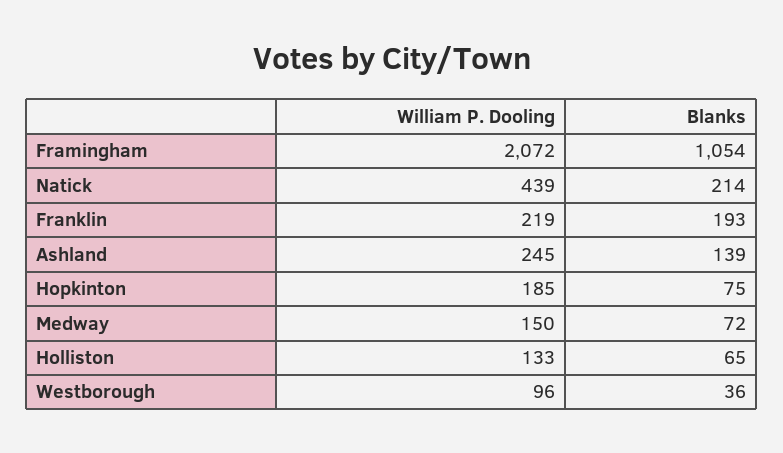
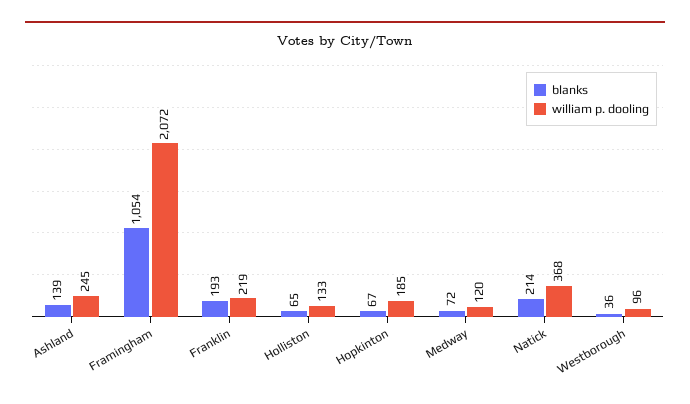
William P. Dooling, Natick: 439 -> 368
Blanks, Hopkinton: 75 -> 67
William P. Dooling, Medway: 150 -> 120

